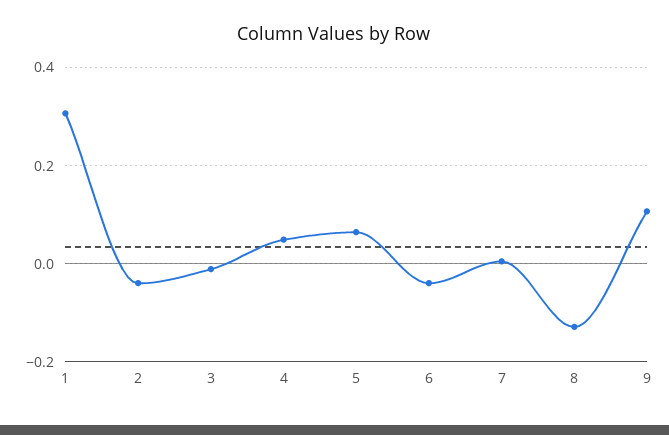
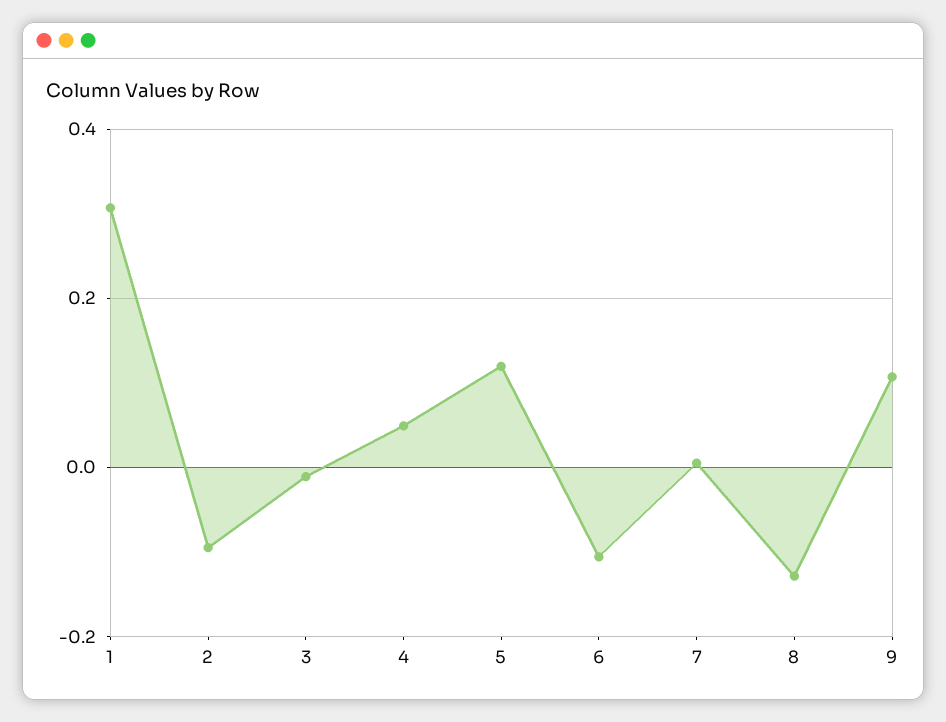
2: -0.04 -> -0.1
5: 0.06 -> 0.12
6: -0.04 -> -0.1

